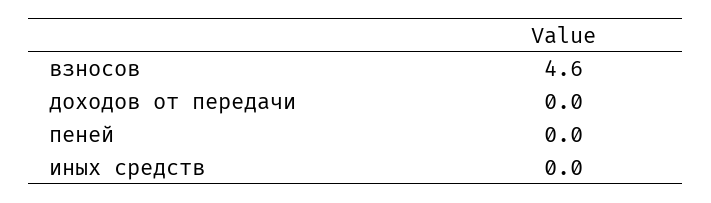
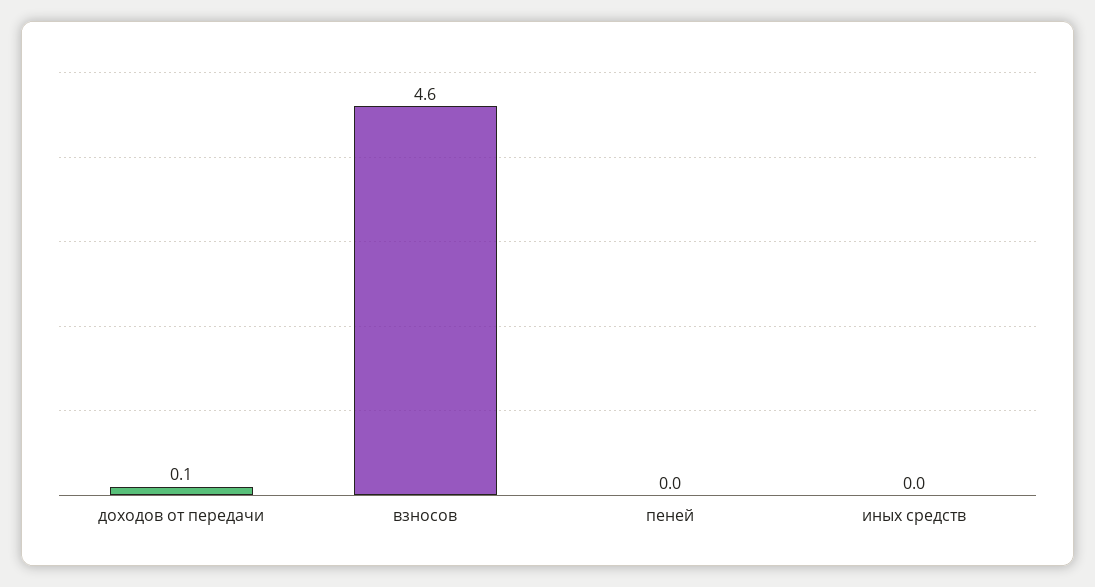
доходов от передачи: 0 -> 0.1

